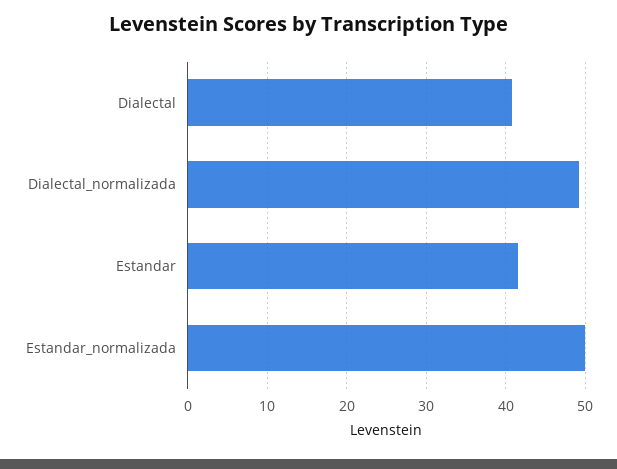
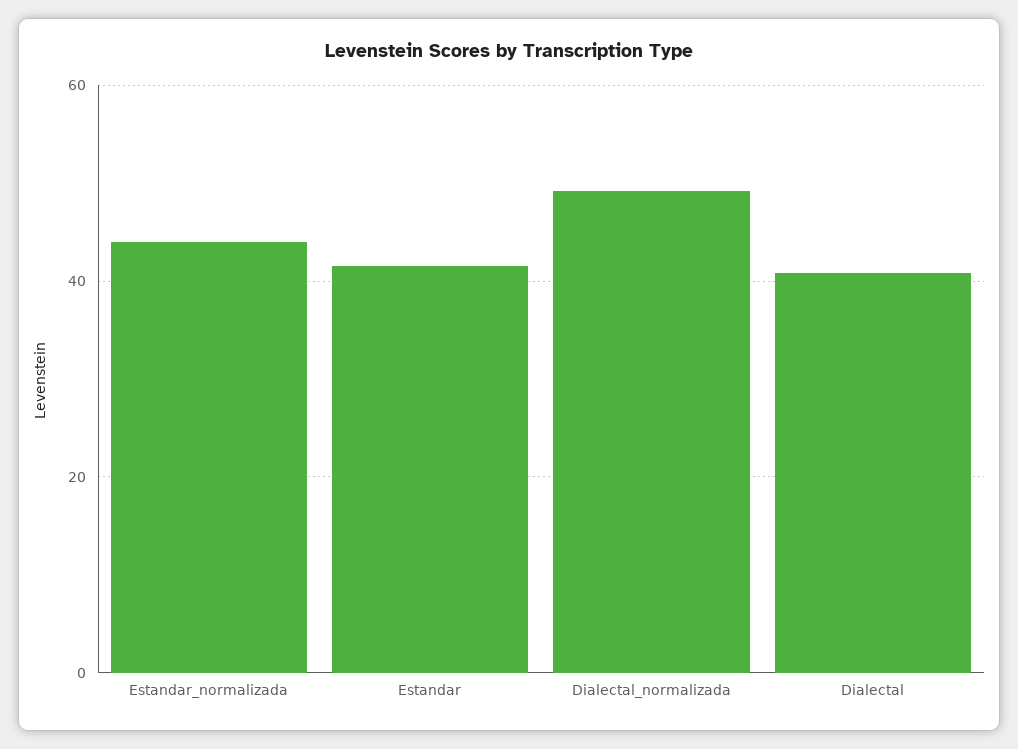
Estandar_normalizada: 50 -> 44

